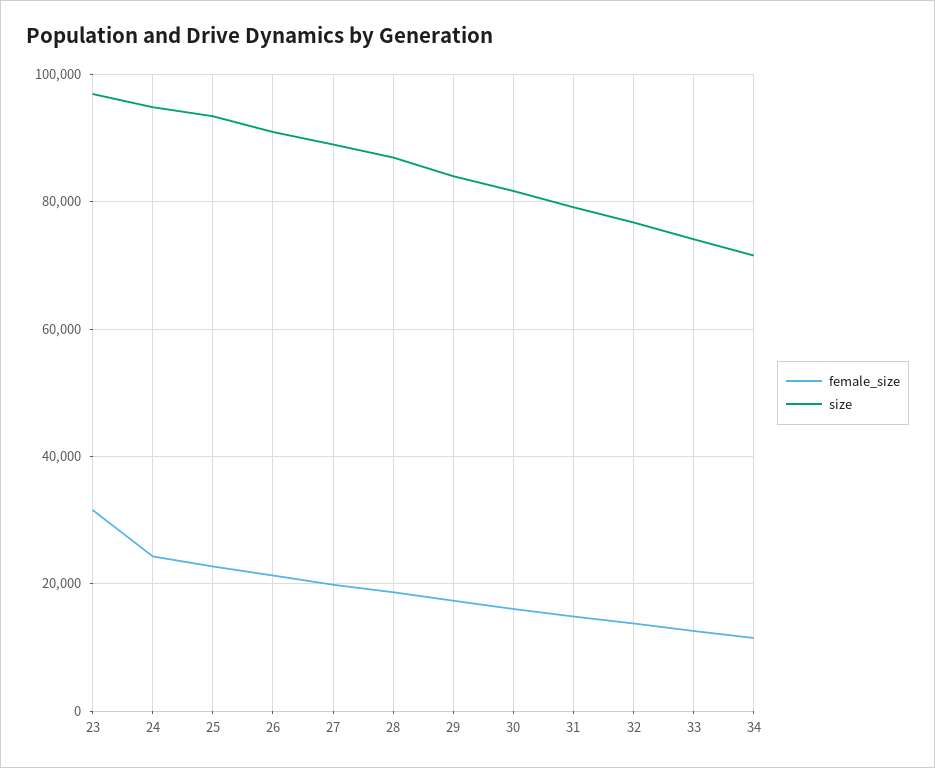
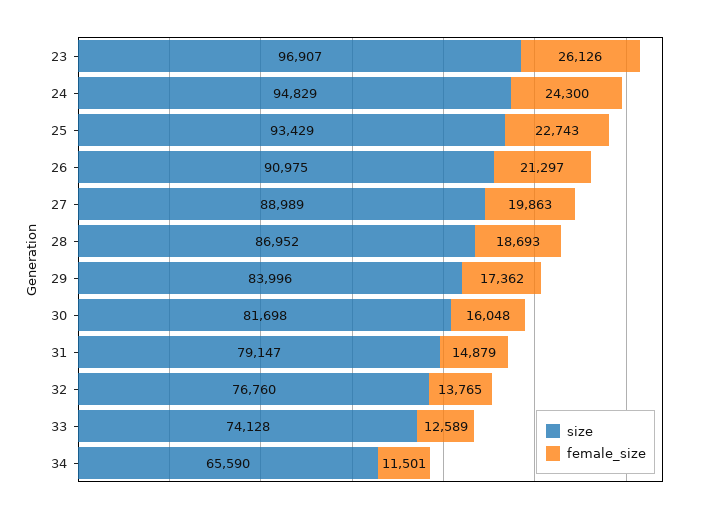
female_size, 23: 32000 -> 26126
size, 34: 72000 -> 65590

